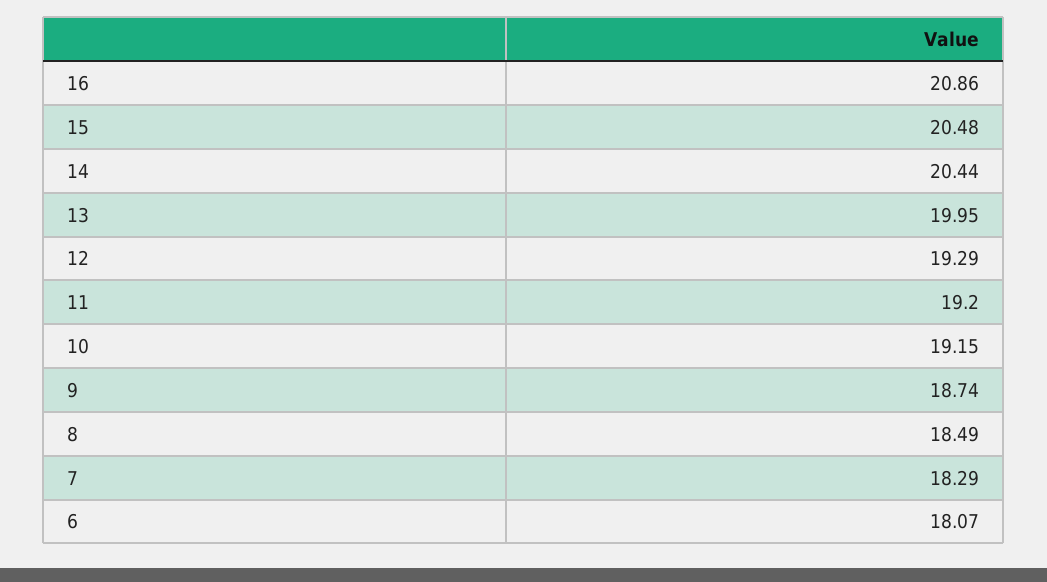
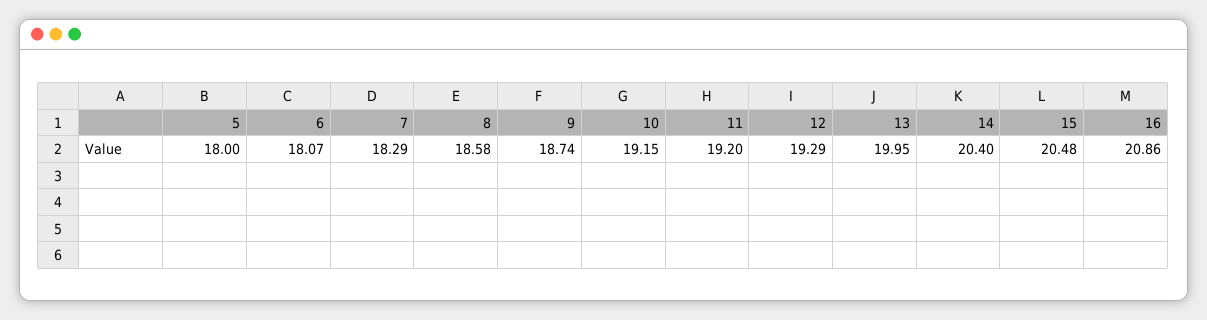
14: 20.44 -> 20.4
8: 18.49 -> 18.58
5: none -> 18

